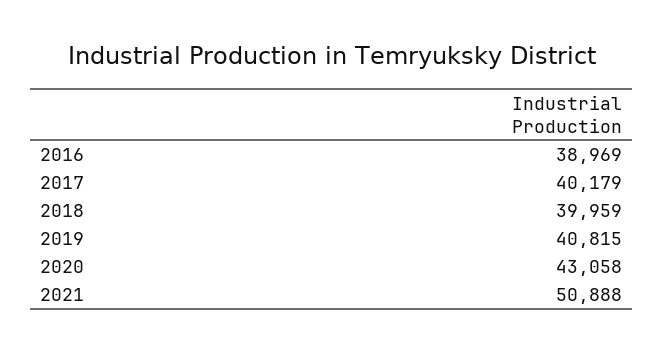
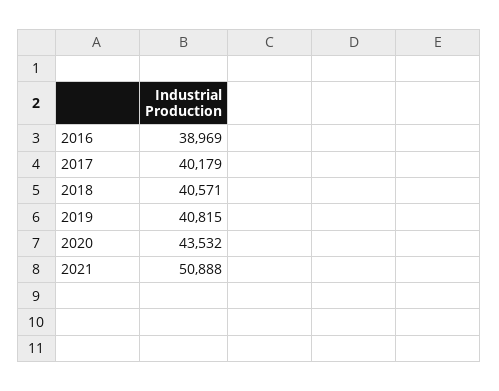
2018: 39959 -> 40571
2020: 43058 -> 43532

